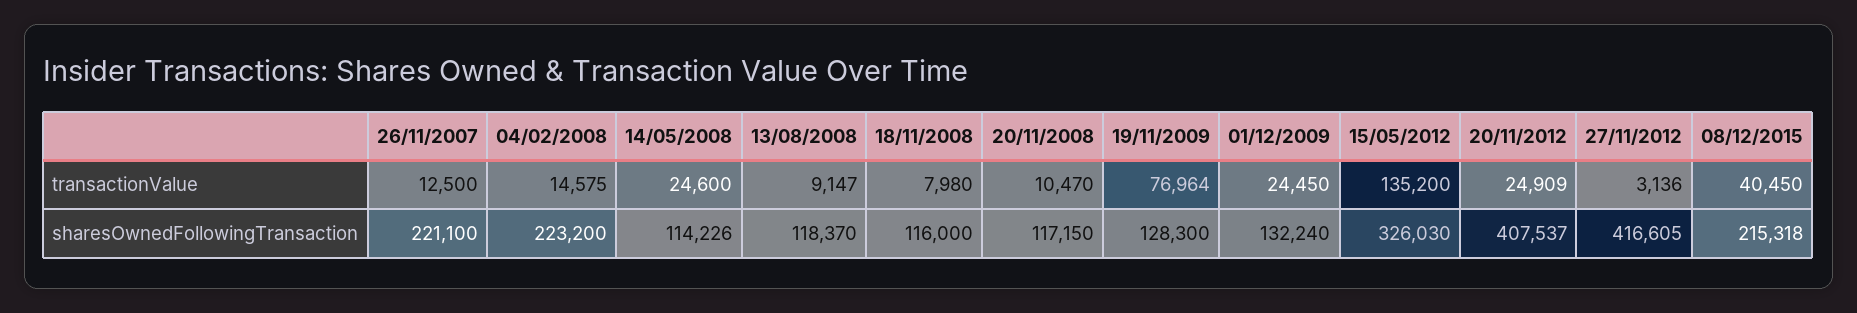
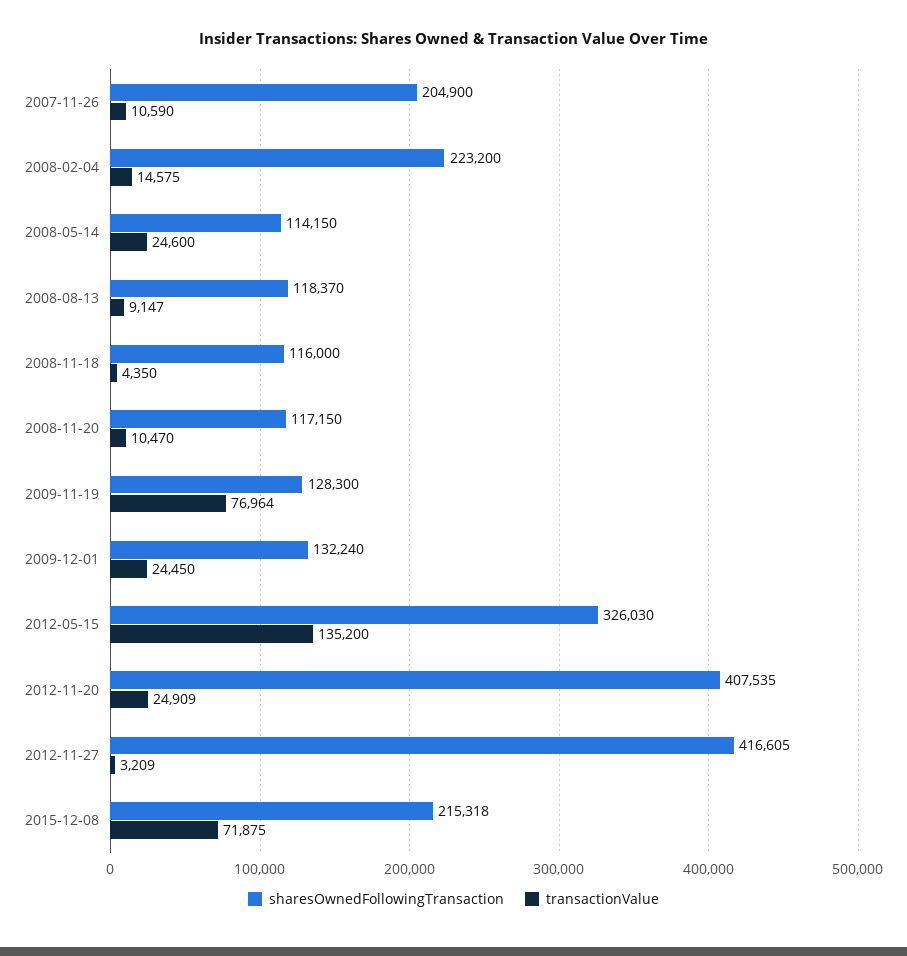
transactionValue, 26/11/2007: 12500 -> 10590
transactionValue, 18/11/2008: 7980 -> 4350
transactionValue, 27/11/2012: 3136 -> 3209
transactionValue, 08/12/2015: 40450 -> 71875
sharesOwnedFollowingTransaction, 26/11/2007: 221100 -> 204900
sharesOwnedFollowingTransaction, 14/05/2008: 114226 -> 114150
sharesOwnedFollowingTransaction, 20/11/2012: 407537 -> 407535

